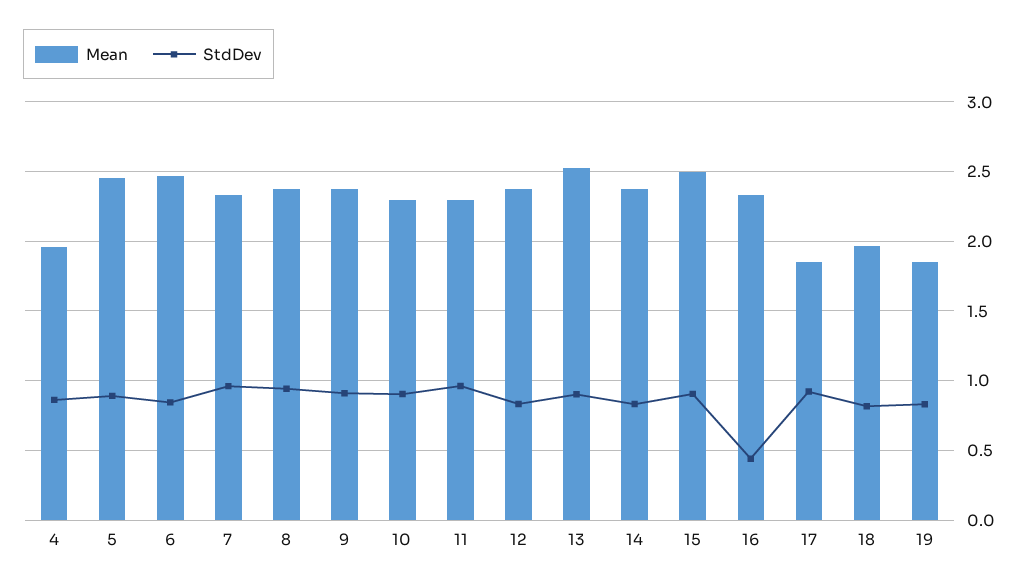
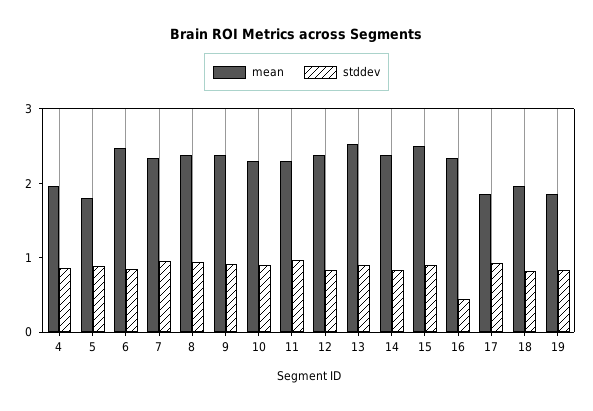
Mean, 5: 2.45 -> 1.8

